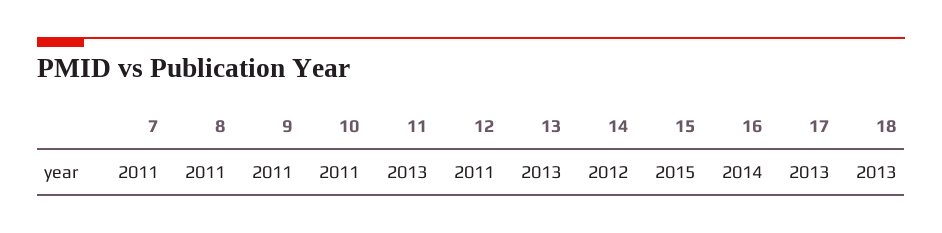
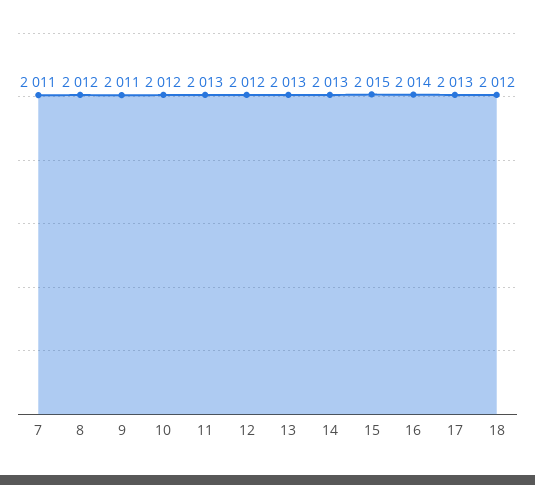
8: 2011 -> 2012
10: 2011 -> 2012
12: 2011 -> 2012
14: 2012 -> 2013
18: 2013 -> 2012

